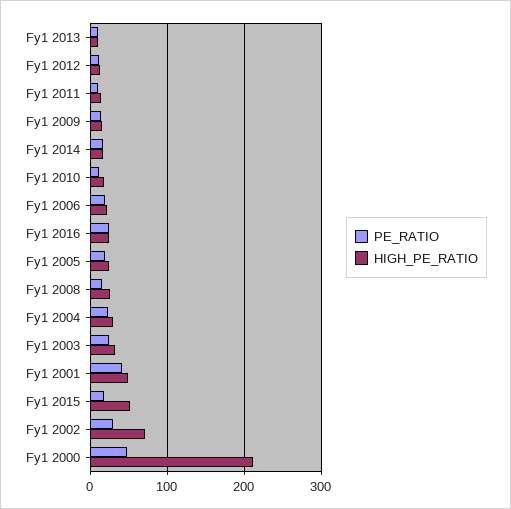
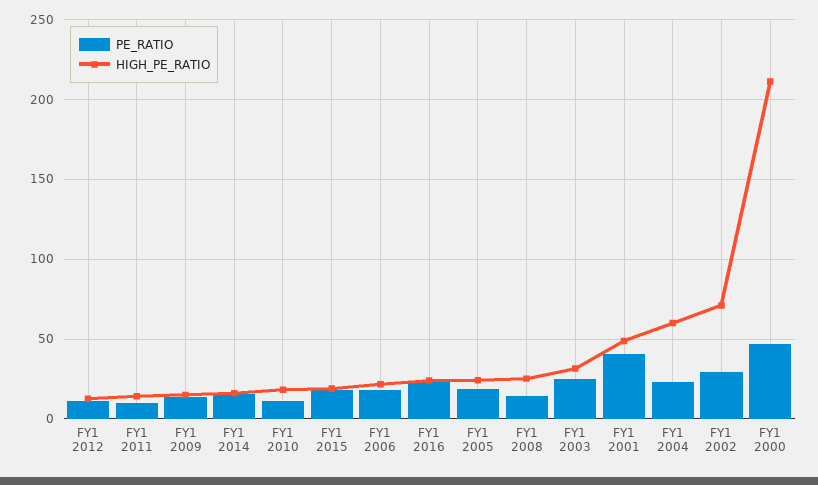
PE_RATIO, Fy1 2013: 10 -> none
HIGH_PE_RATIO, Fy1 2013: 10 -> none
HIGH_PE_RATIO, Fy1 2004: 30 -> 60
HIGH_PE_RATIO, Fy1 2015: 50 -> 20

